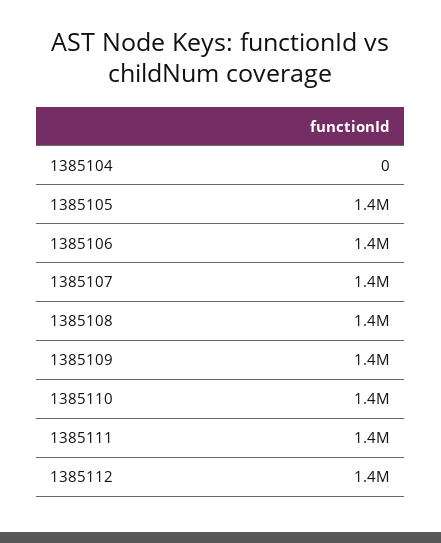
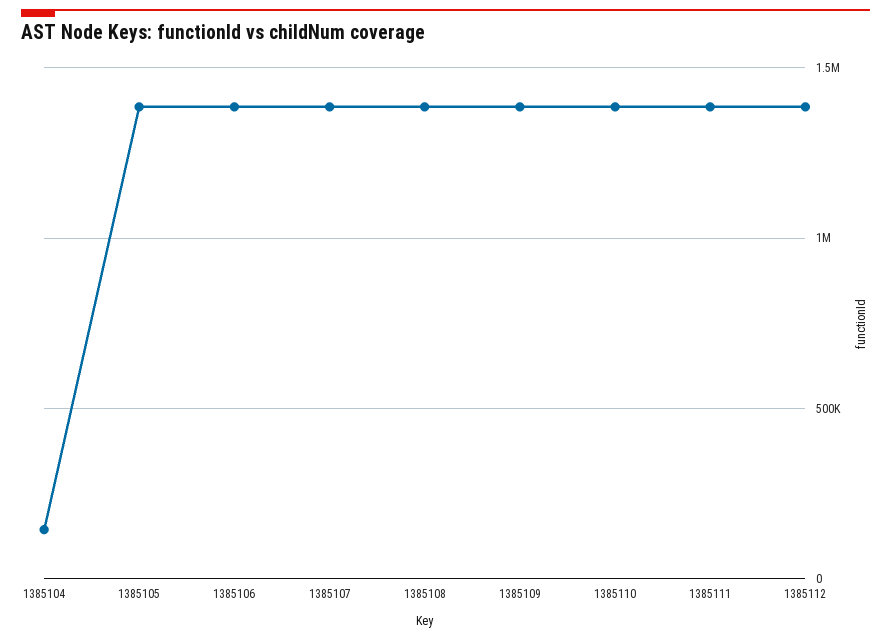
1385104: 0 -> 150000

